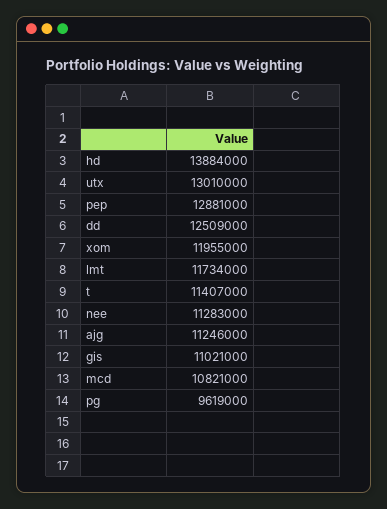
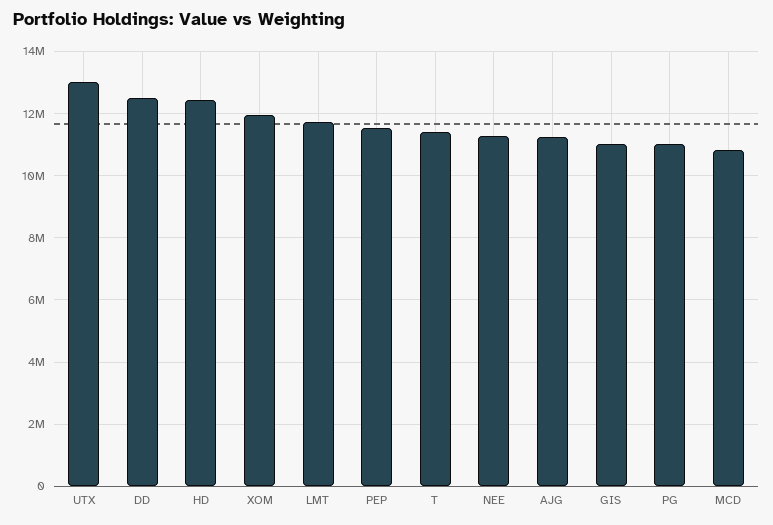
hd: 13884000 -> 12400000
pep: 12881000 -> 11600000
pg: 9619000 -> 11000000

